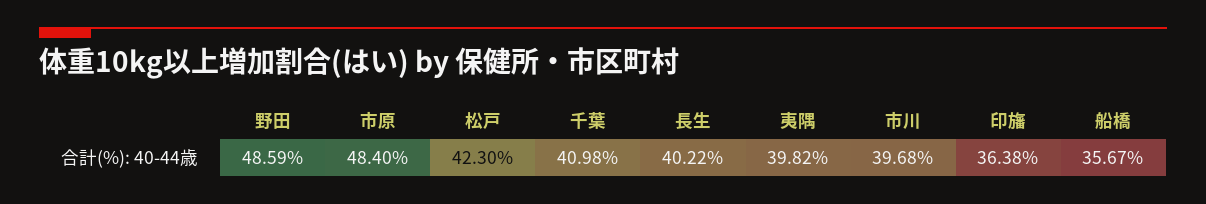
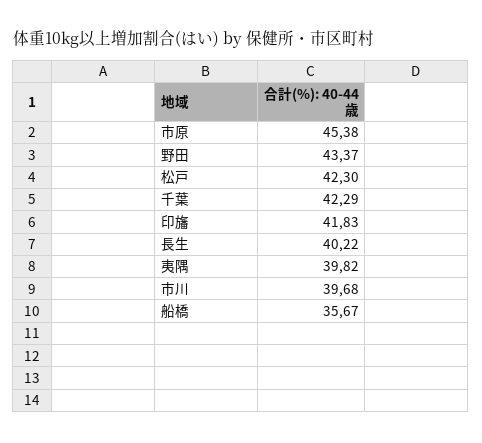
野田: 48.59 -> 43.37
市原: 48.4 -> 45.38
千葉: 40.98 -> 42.29
印旛: 36.38 -> 41.83

